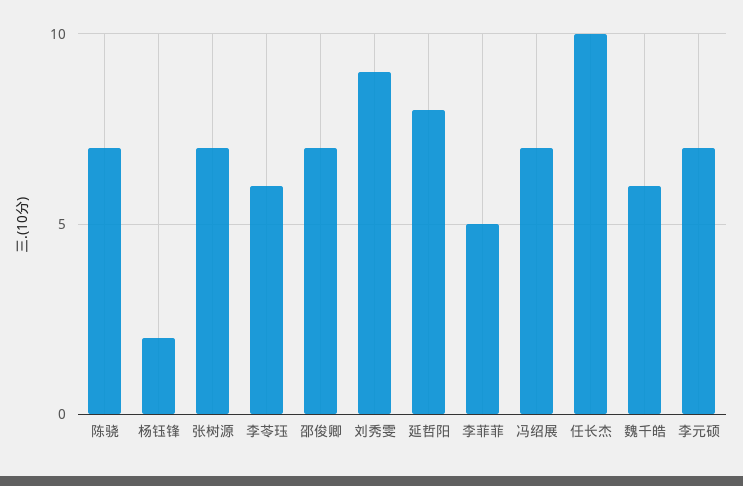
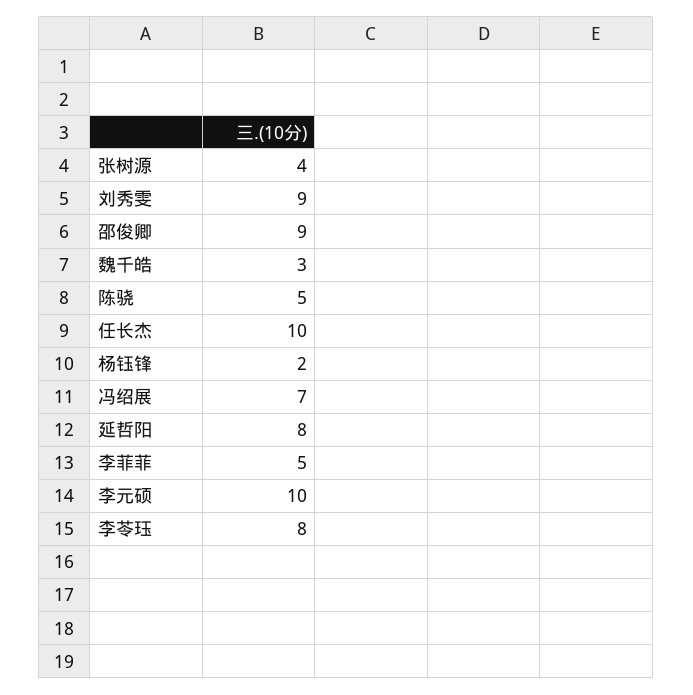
陈骁: 7 -> 5
张树源: 7 -> 4
李苓珏: 6 -> 8
邵俊卿: 7 -> 9
魏千皓: 6 -> 3
李元硕: 7 -> 10

